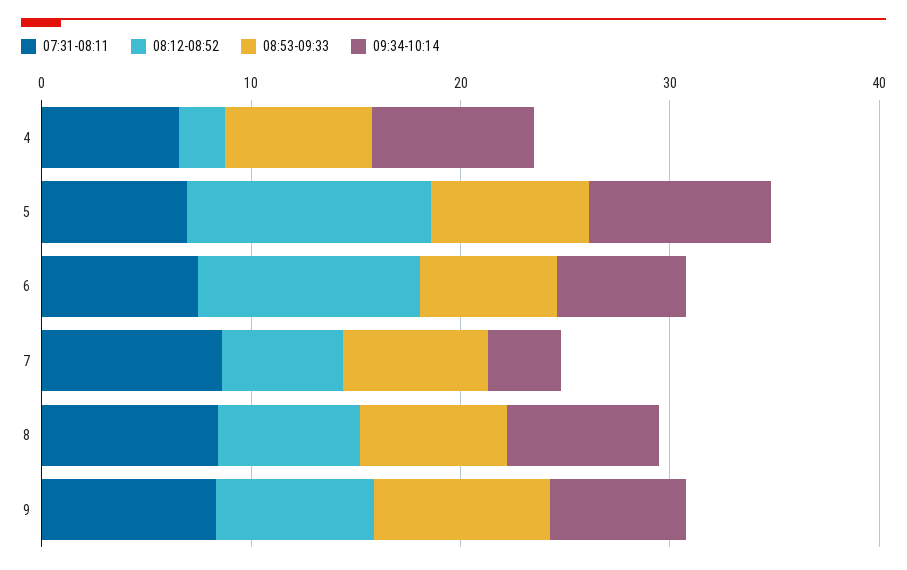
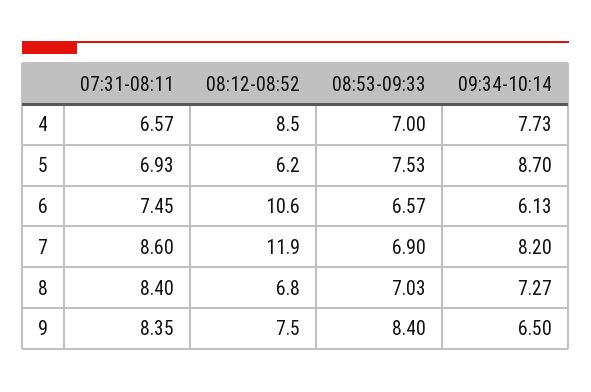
08:12-08:52, 4: 2 -> 8.5
08:12-08:52, 5: 12 -> 6.2
08:12-08:52, 7: 6 -> 11.9
09:34-10:14, 7: 4 -> 8.2

